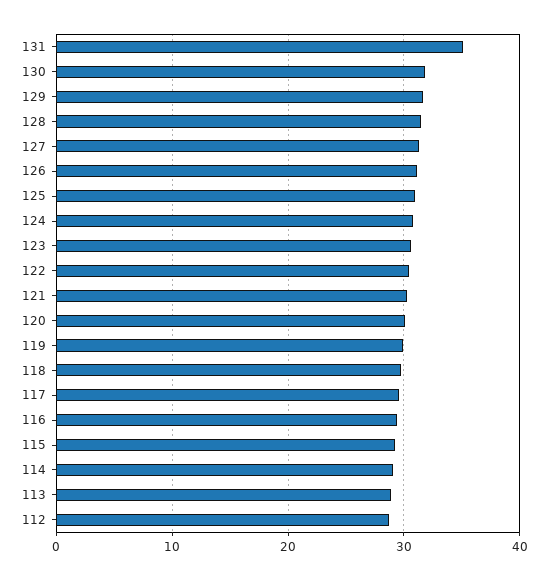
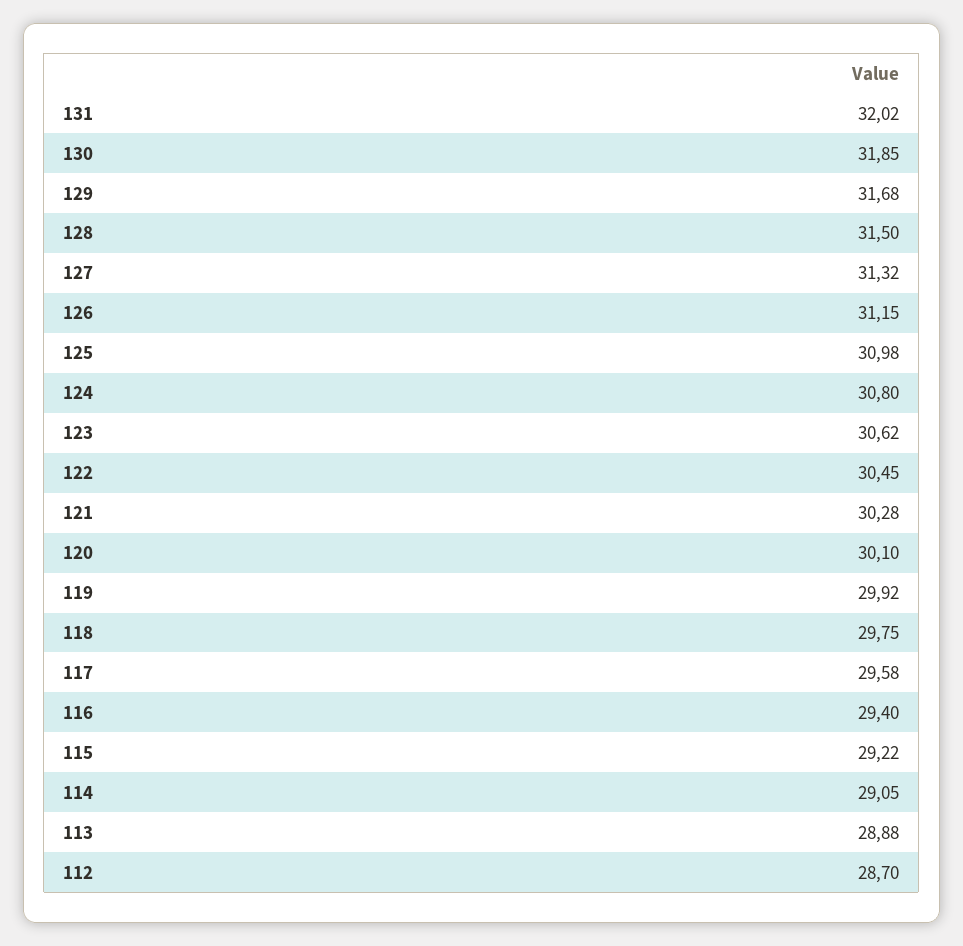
131: 35 -> 32.02

